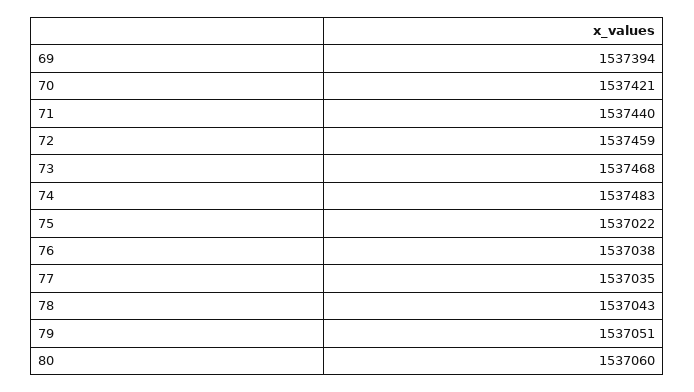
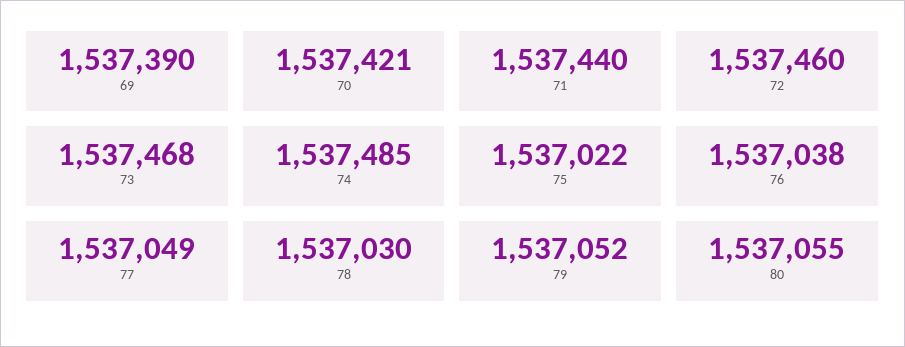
69: 1537394 -> 1537390
72: 1537459 -> 1537460
74: 1537483 -> 1537485
77: 1537035 -> 1537049
78: 1537043 -> 1537030
79: 1537051 -> 1537052
80: 1537060 -> 1537055

